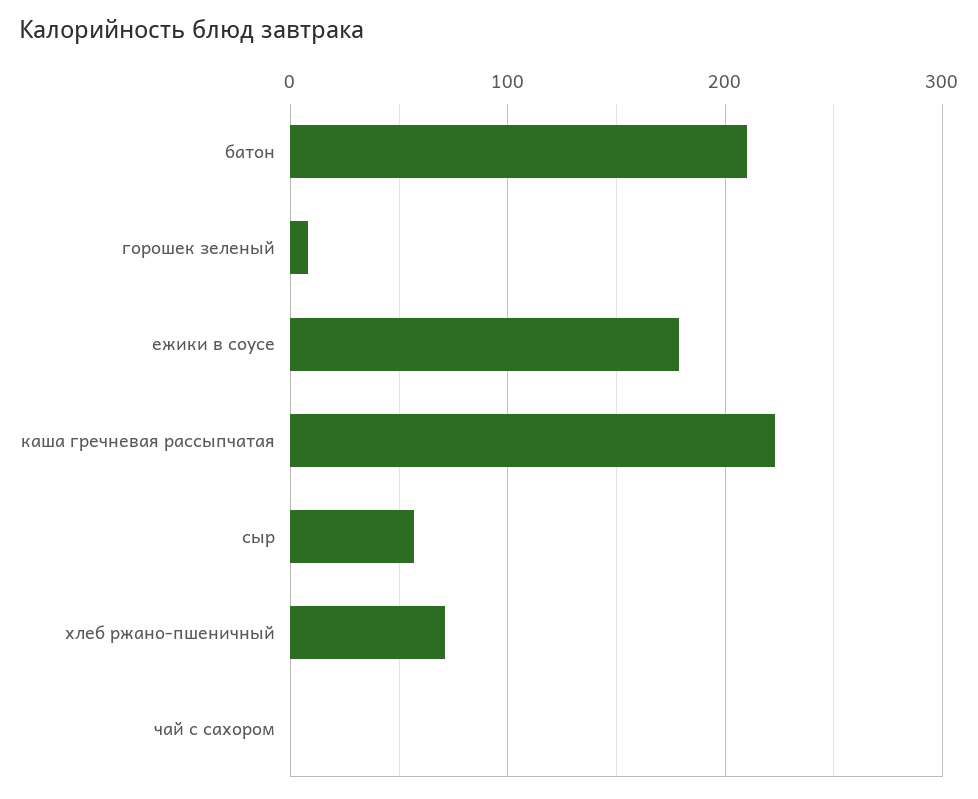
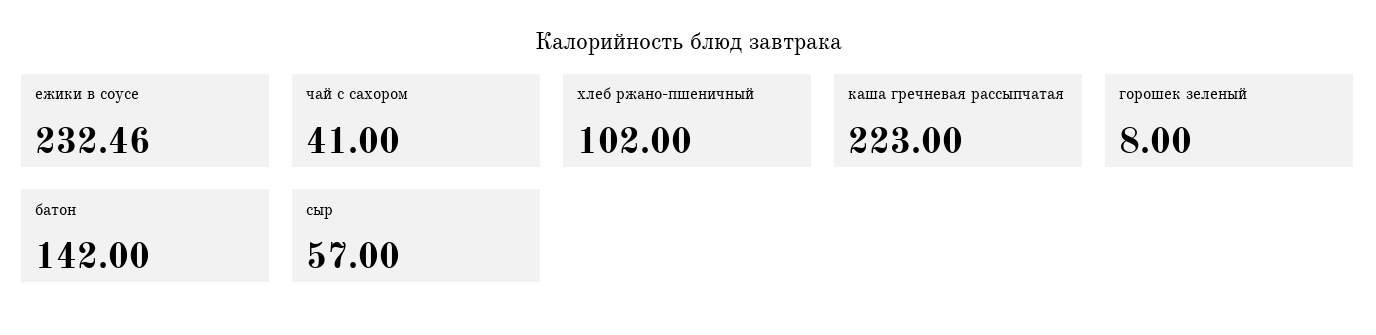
батон: 210 -> 142
ежики в соусе: 180 -> 232.46
хлеб ржано-пшеничный: 70 -> 102
чай с сахором: 0 -> 41

